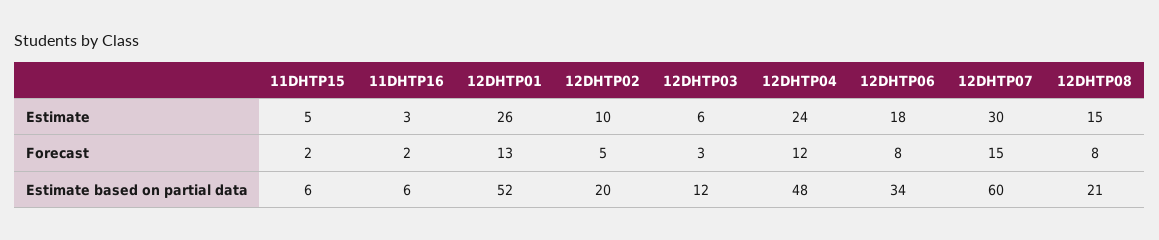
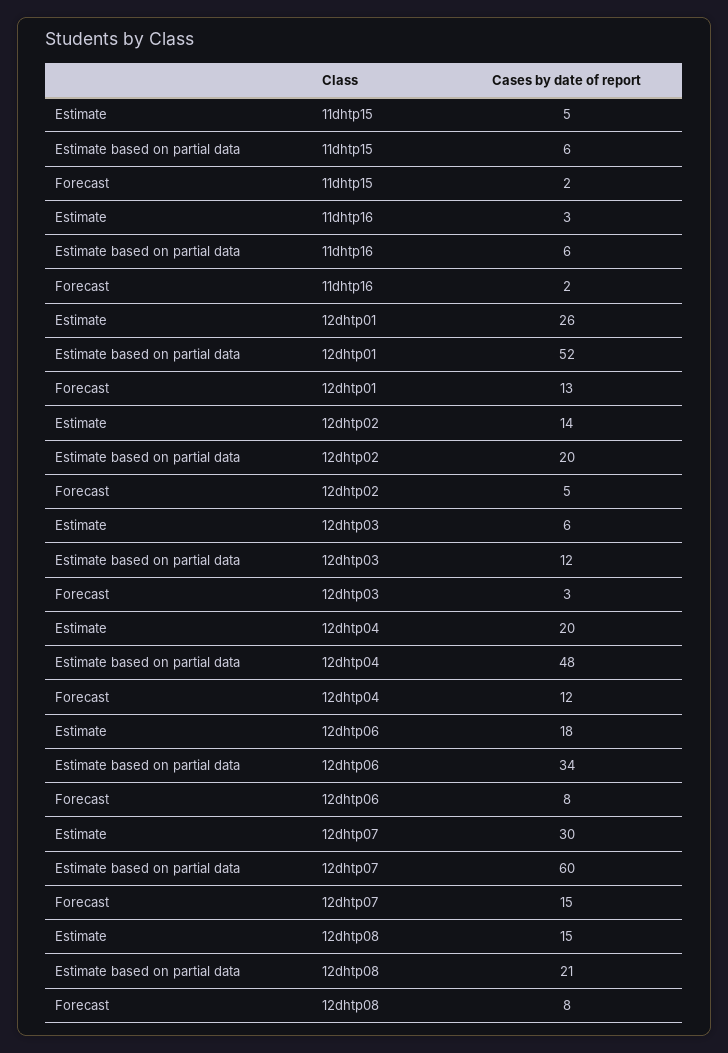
12DHTP02, Estimate: 10 -> 14
12DHTP04, Estimate: 24 -> 20

